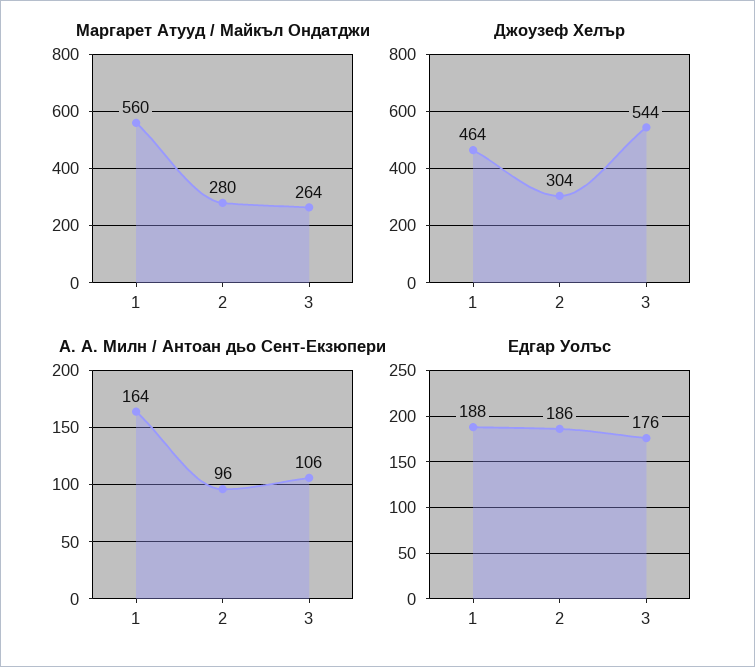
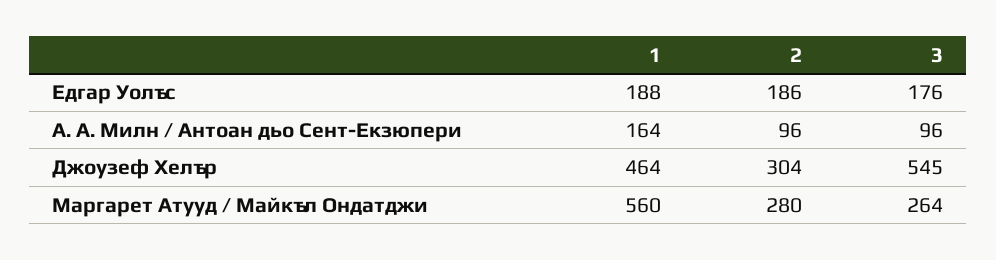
Джоузеф Хелър, 3: 544 -> 545
А. А. Милн / Антоан дьо Сент-Екзюпери, 3: 106 -> 96

